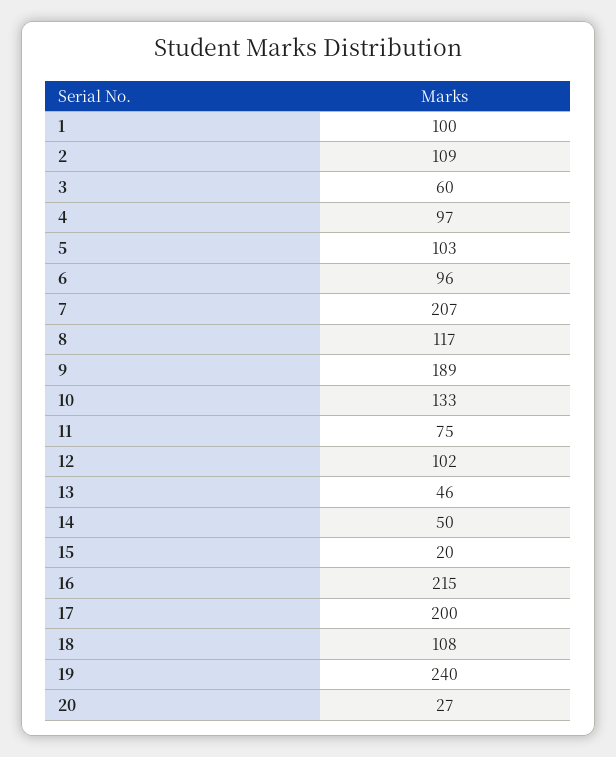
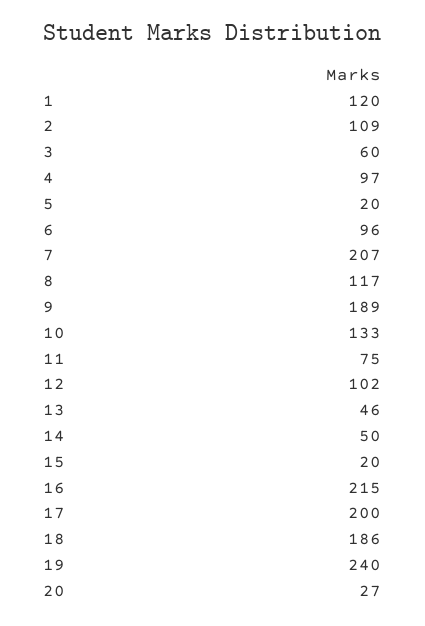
1: 100 -> 120
5: 103 -> 20
18: 108 -> 186

